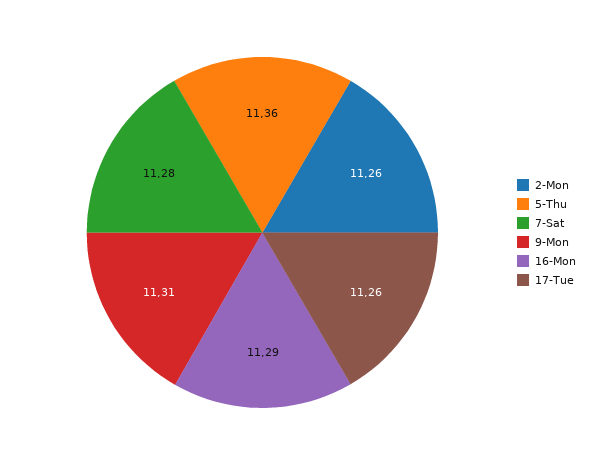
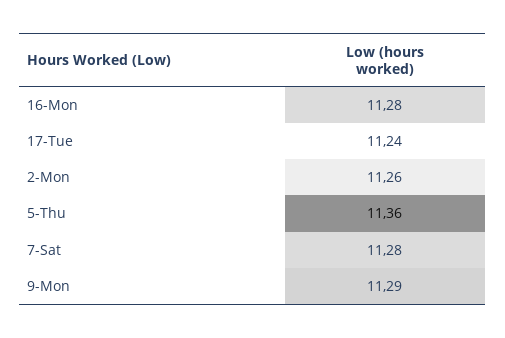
9-Mon: 11.31 -> 11.29
16-Mon: 11.29 -> 11.28
17-Tue: 11.26 -> 11.24

